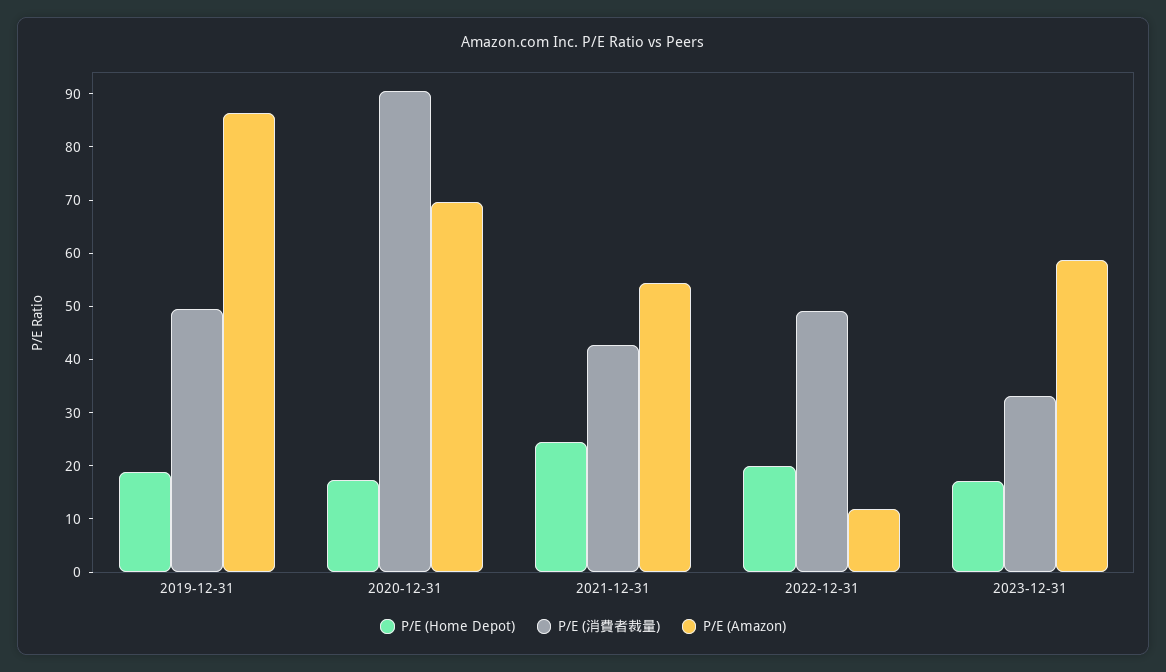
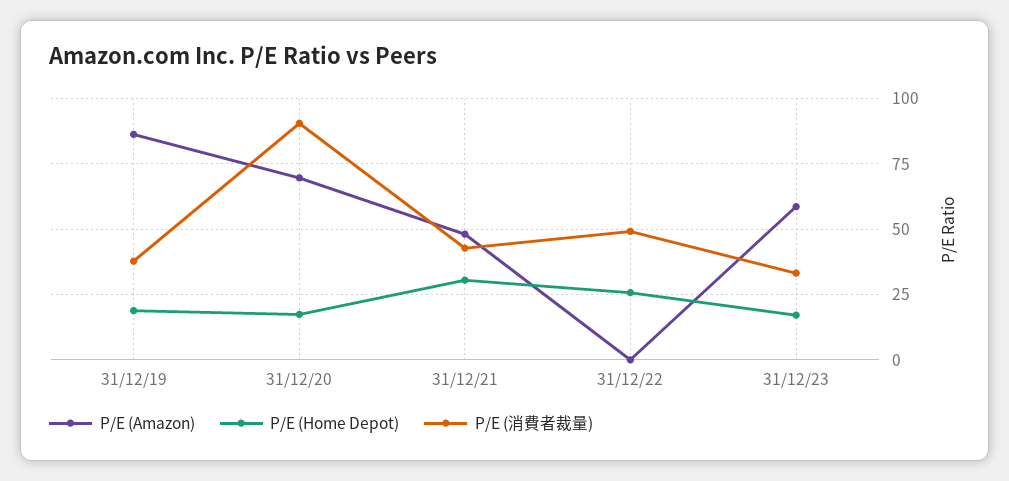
P/E (消費者裁量), 2019-12-31: 50 -> 37.5
P/E (Home Depot), 2021-12-31: 24 -> 30
P/E (Amazon), 2021-12-31: 54 -> 47.5
P/E (Home Depot), 2022-12-31: 20 -> 25
P/E (Amazon), 2022-12-31: 12 -> 0

